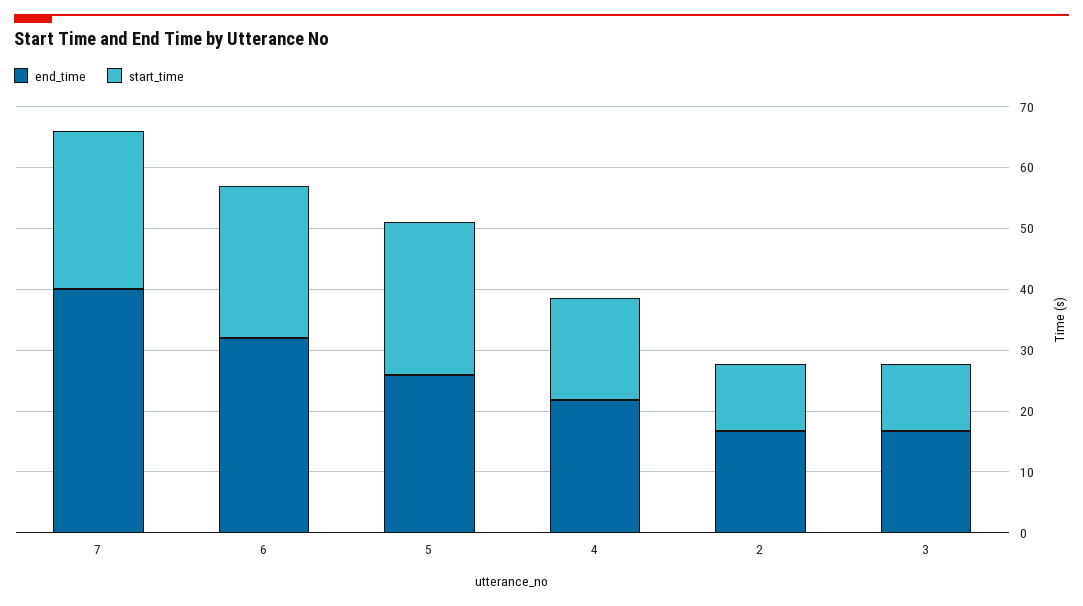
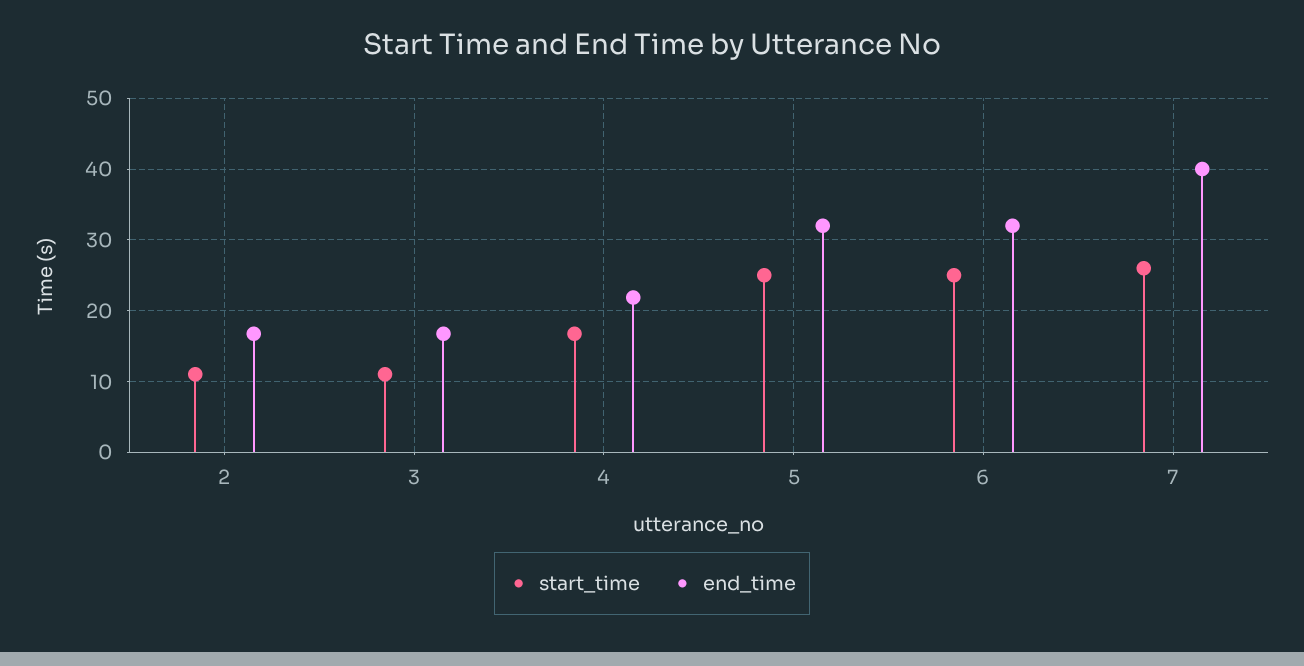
end_time, 5: 26 -> 32

